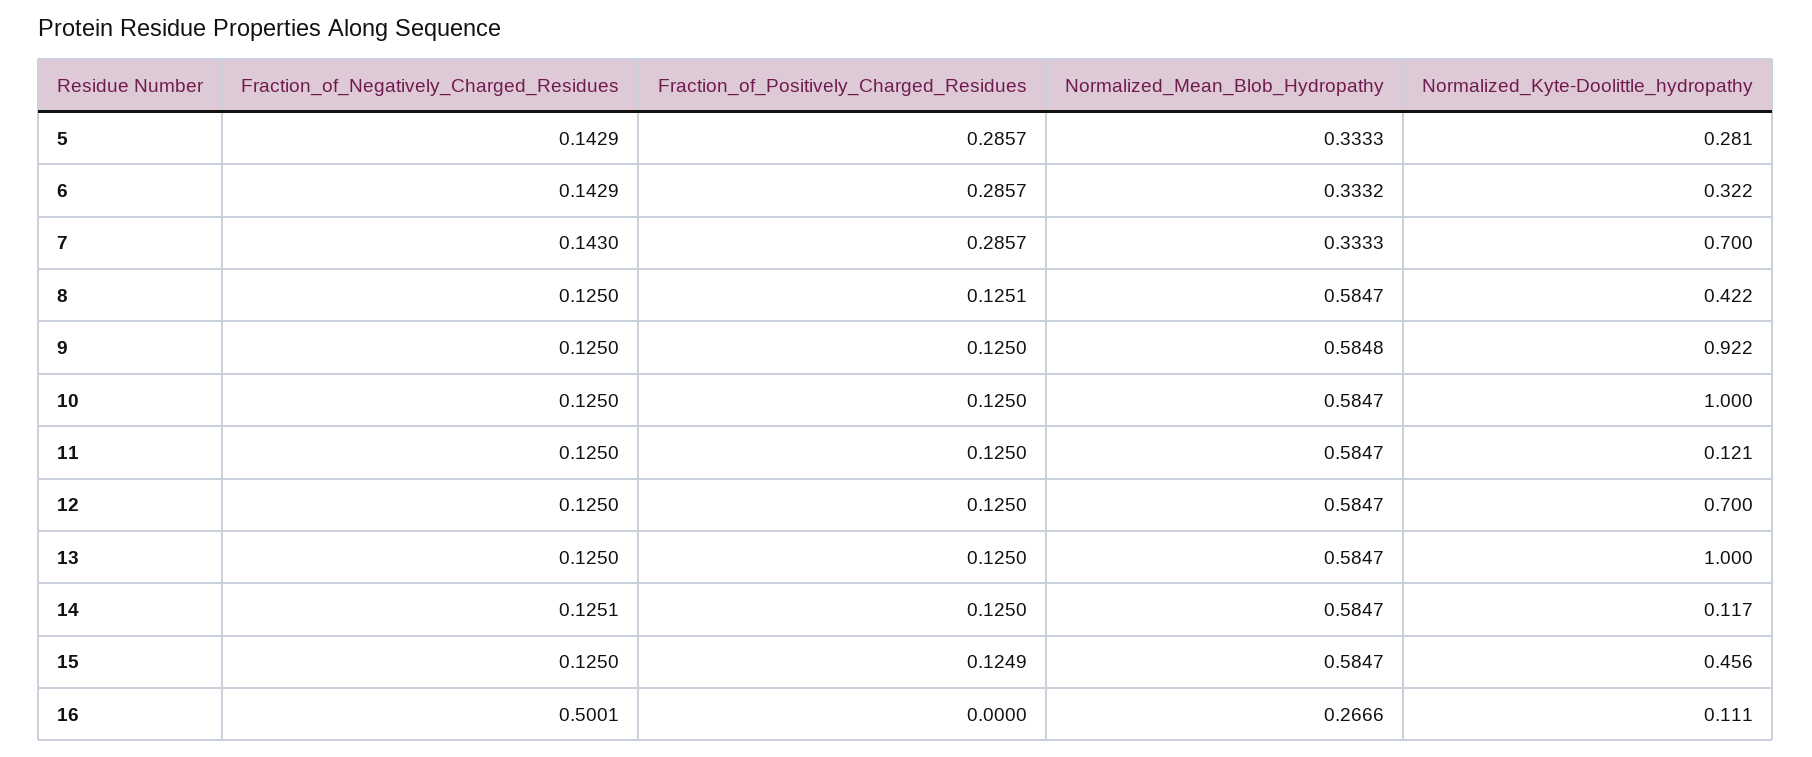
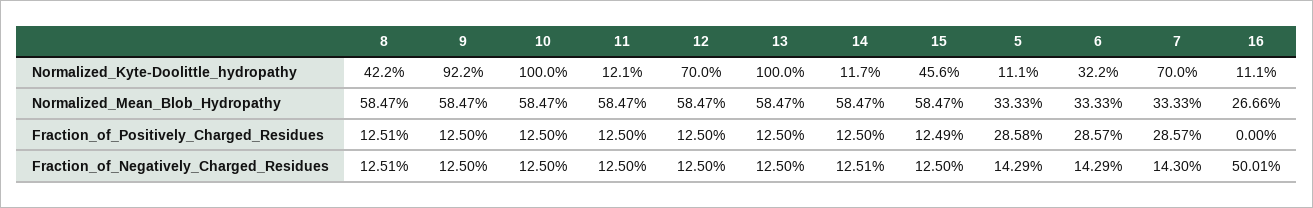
Fraction_of_Positively_Charged_Residues, 5: 0.2857 -> 0.2858
Normalized_Kyte-Doolittle_hydropathy, 5: 0.281 -> 0.111
Normalized_Mean_Blob_Hydropathy, 6: 0.3332 -> 0.3333
Fraction_of_Negatively_Charged_Residues, 8: 0.125 -> 0.1251
Normalized_Mean_Blob_Hydropathy, 9: 0.5848 -> 0.5847

